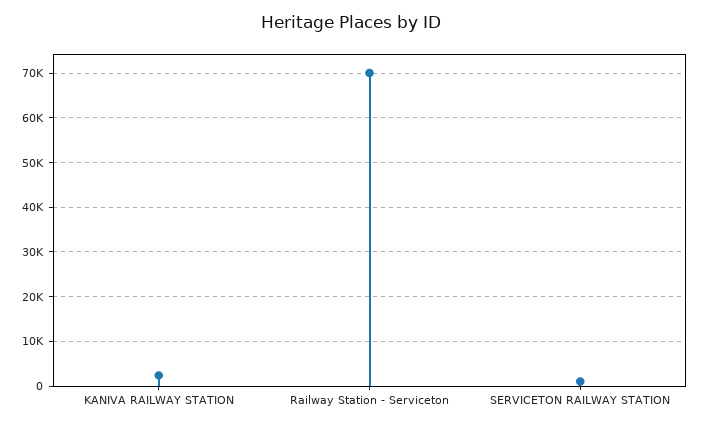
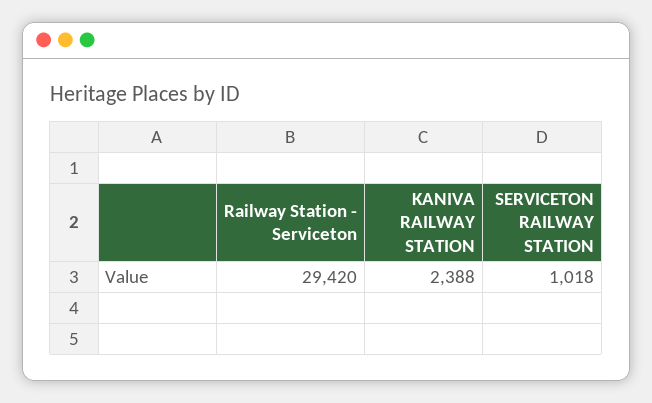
Railway Station - Serviceton: 70000 -> 29420

